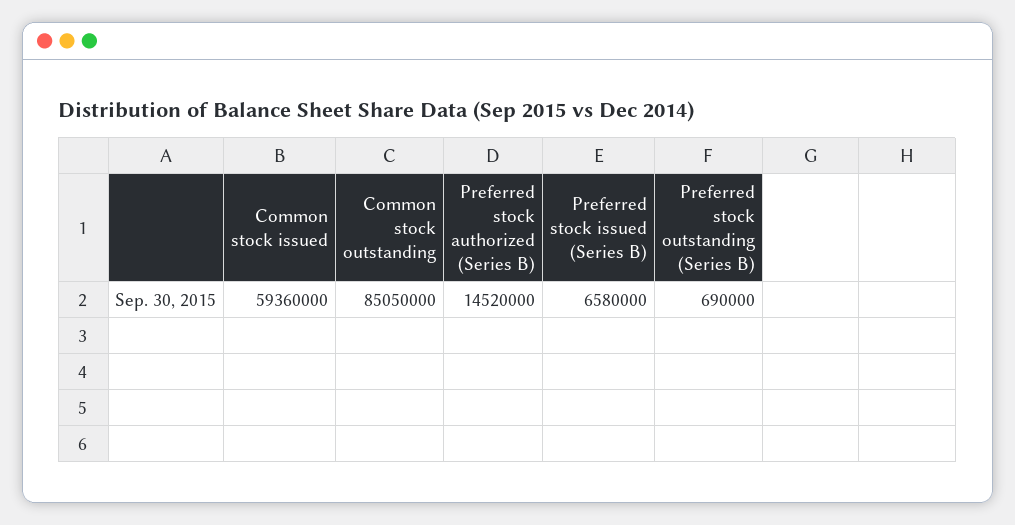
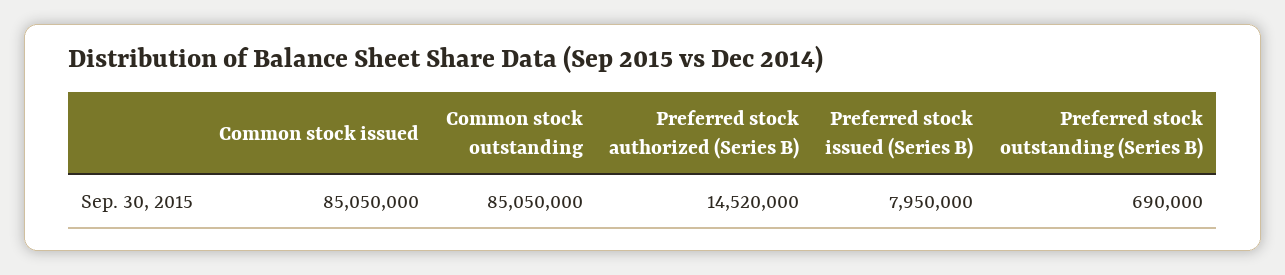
Common stock issued: 59360000 -> 85050000
Preferred stock issued (Series B): 6580000 -> 7950000

